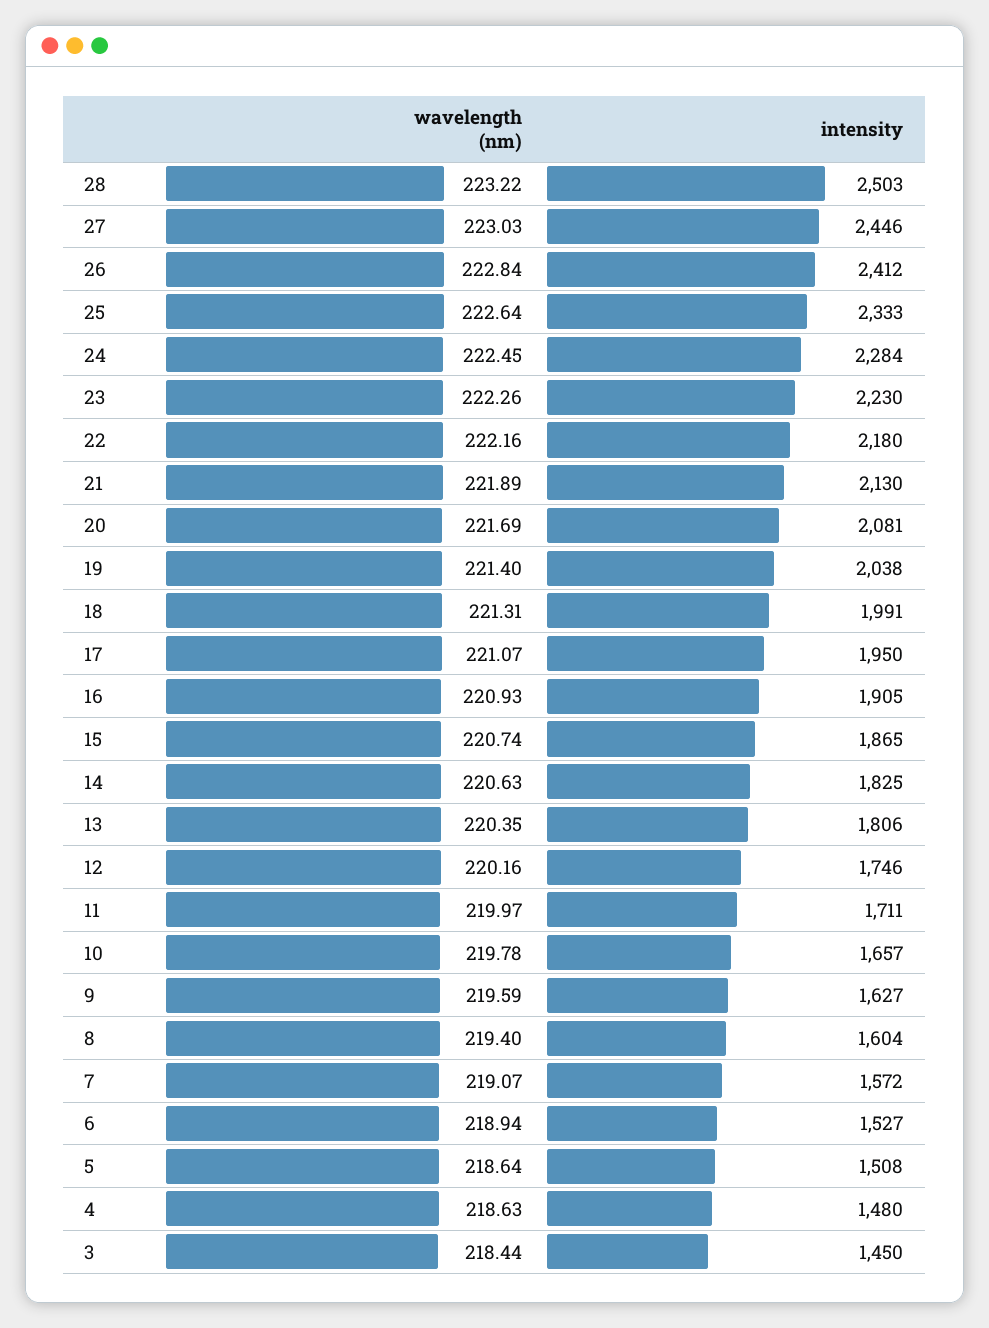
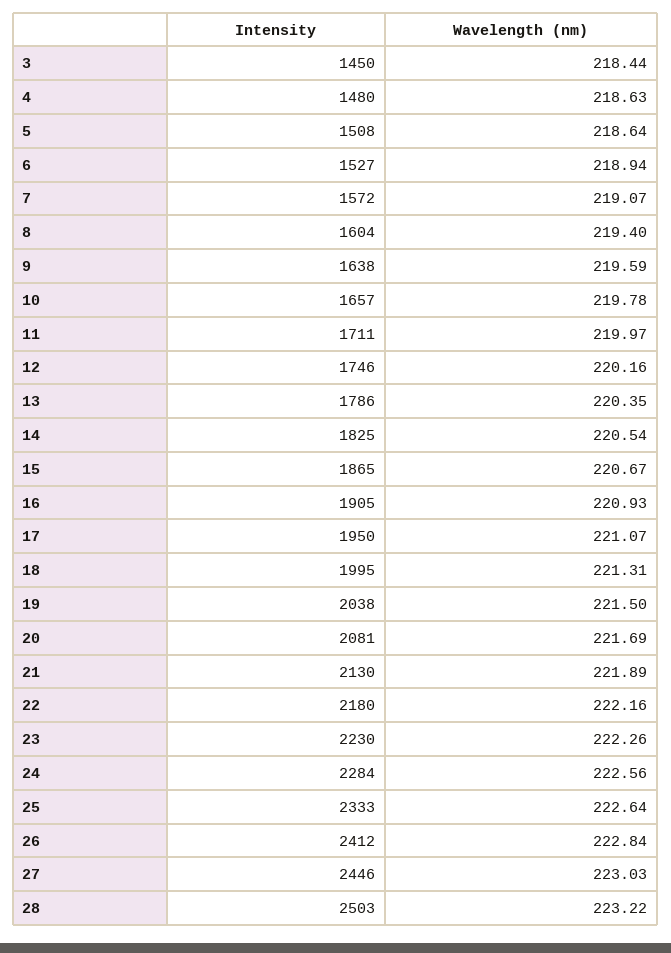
wavelength (nm), 24: 222.45 -> 222.56
wavelength (nm), 19: 221.4 -> 221.5
intensity, 18: 1991 -> 1995
wavelength (nm), 15: 220.74 -> 220.67
wavelength (nm), 14: 220.63 -> 220.54
intensity, 13: 1806 -> 1786
intensity, 9: 1627 -> 1638

